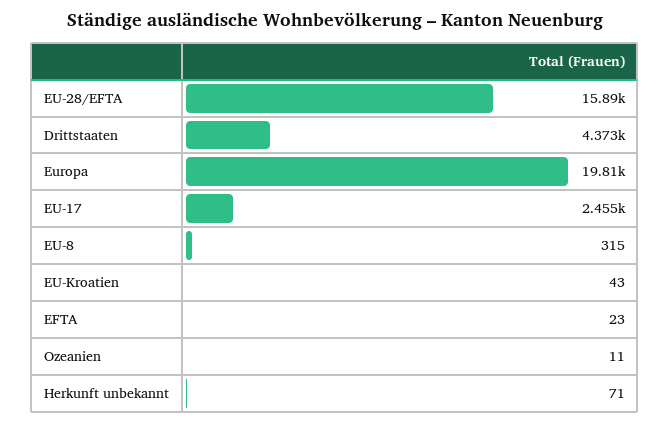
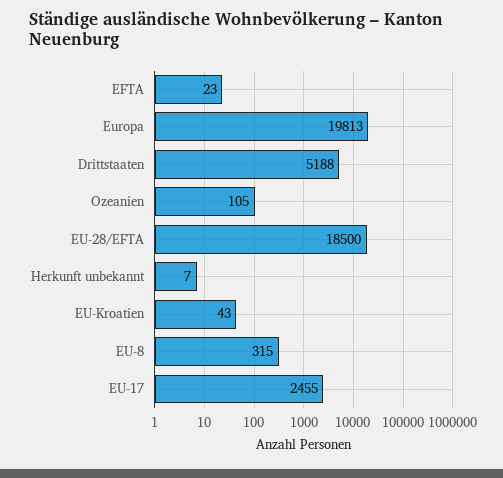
EU-28/EFTA: 15890 -> 18500
Drittstaaten: 4373 -> 5188
Ozeanien: 11 -> 105
Herkunft unbekannt: 71 -> 7

